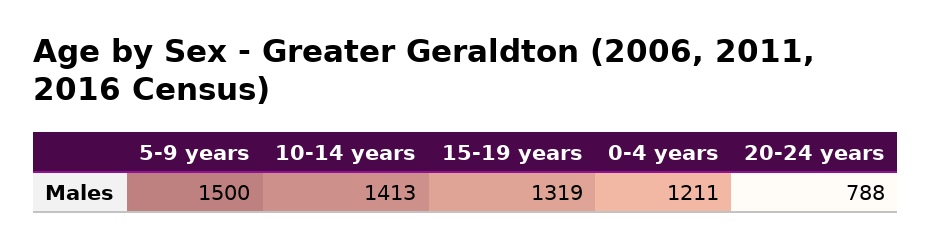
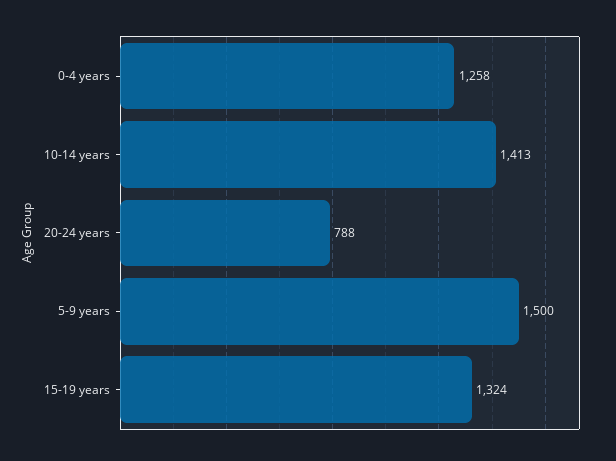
15-19 years: 1319 -> 1324
0-4 years: 1211 -> 1258

